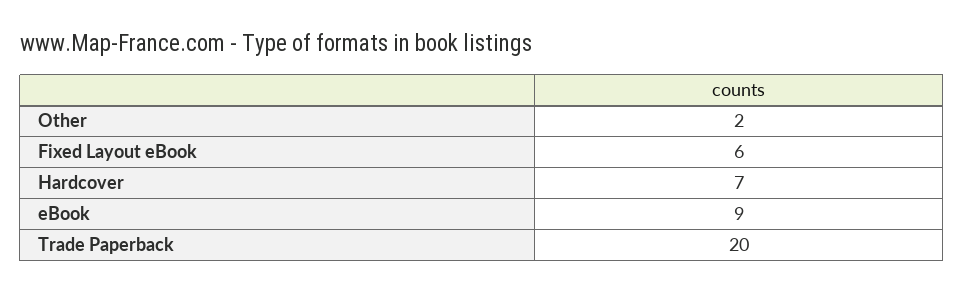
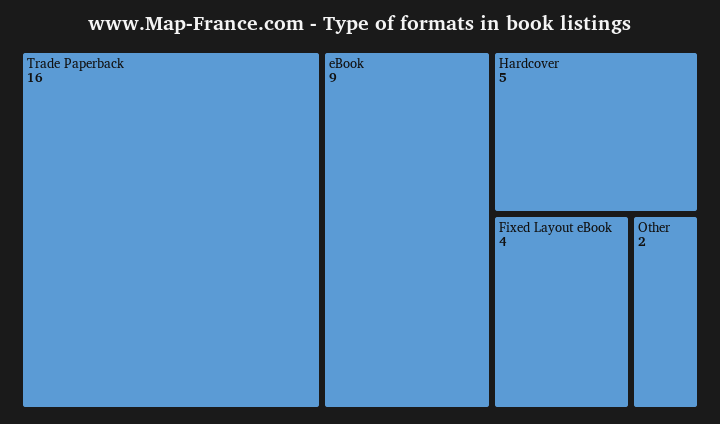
Fixed Layout eBook: 6 -> 4
Hardcover: 7 -> 5
Trade Paperback: 20 -> 16

